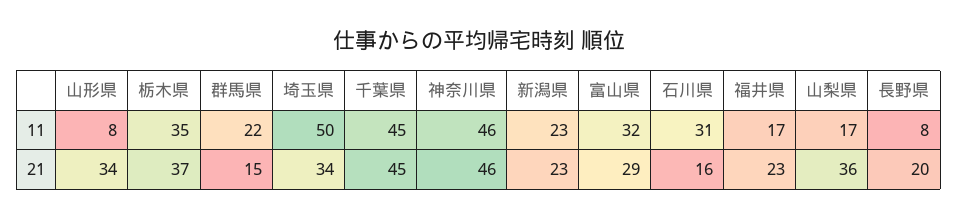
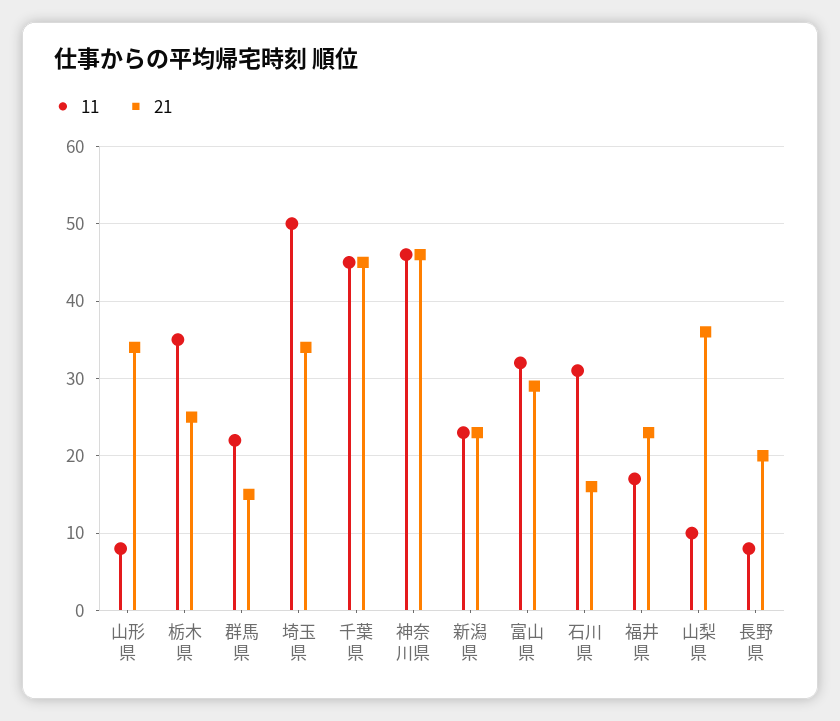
11, 山梨県: 17 -> 10
21, 栃木県: 37 -> 25

